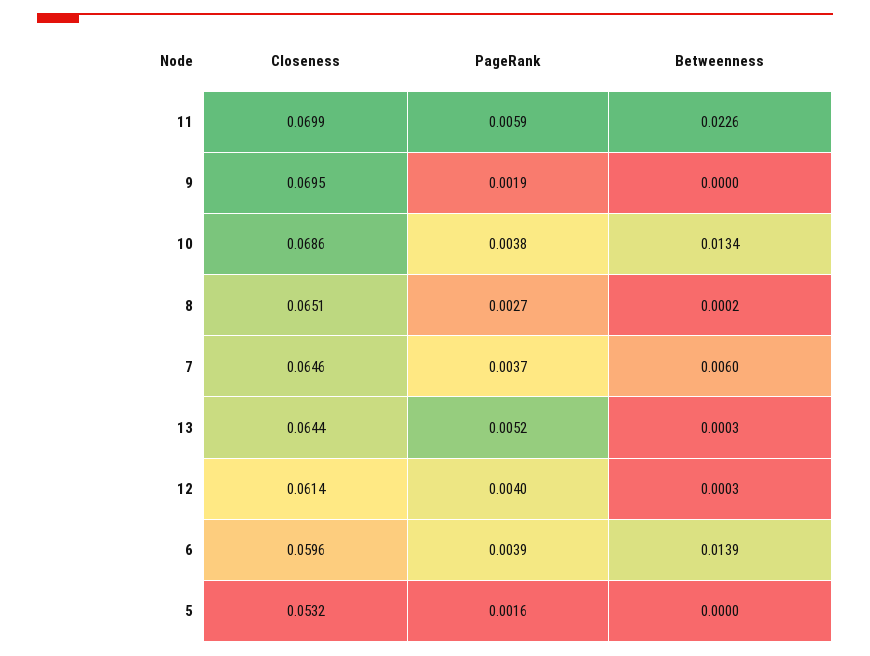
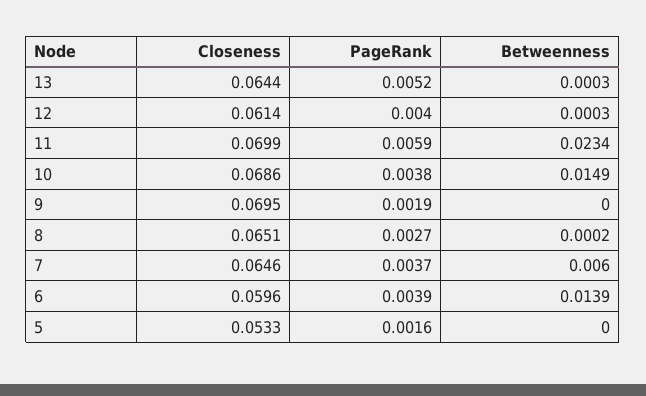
Betweenness, 11: 0.0226 -> 0.0234
Betweenness, 10: 0.0134 -> 0.0149
Closeness, 5: 0.0532 -> 0.0533

